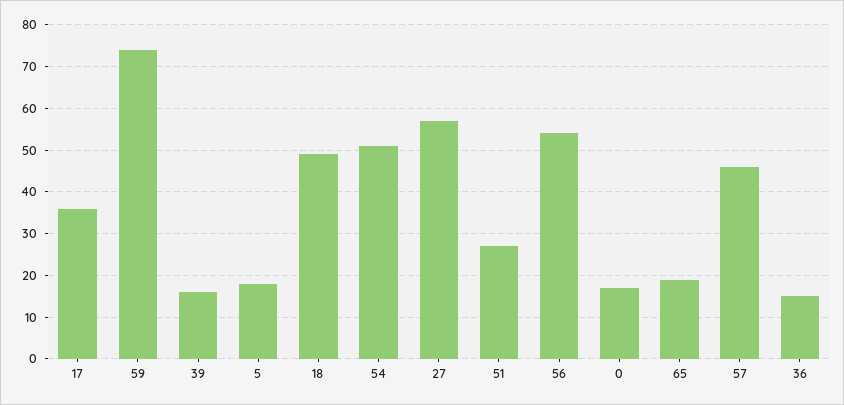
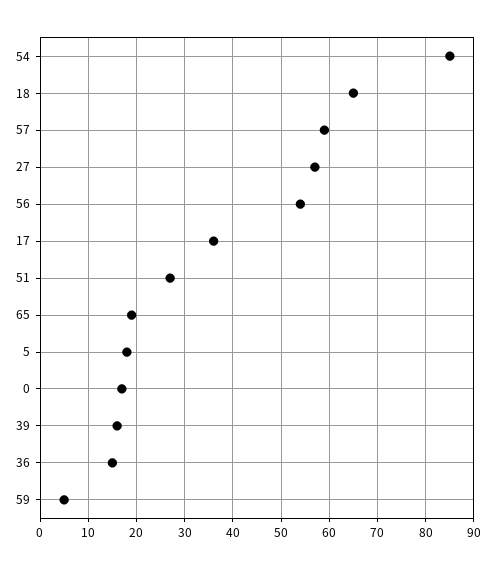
59: 75 -> 5
18: 50 -> 65
54: 50 -> 85
57: 45 -> 60

